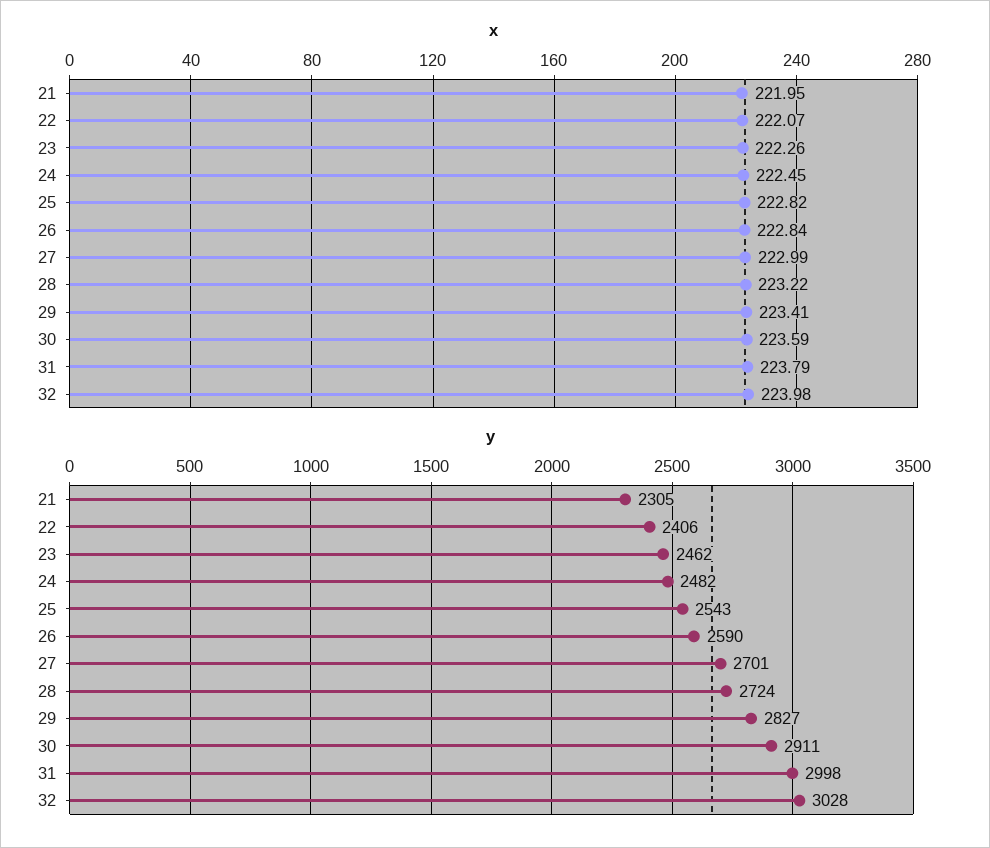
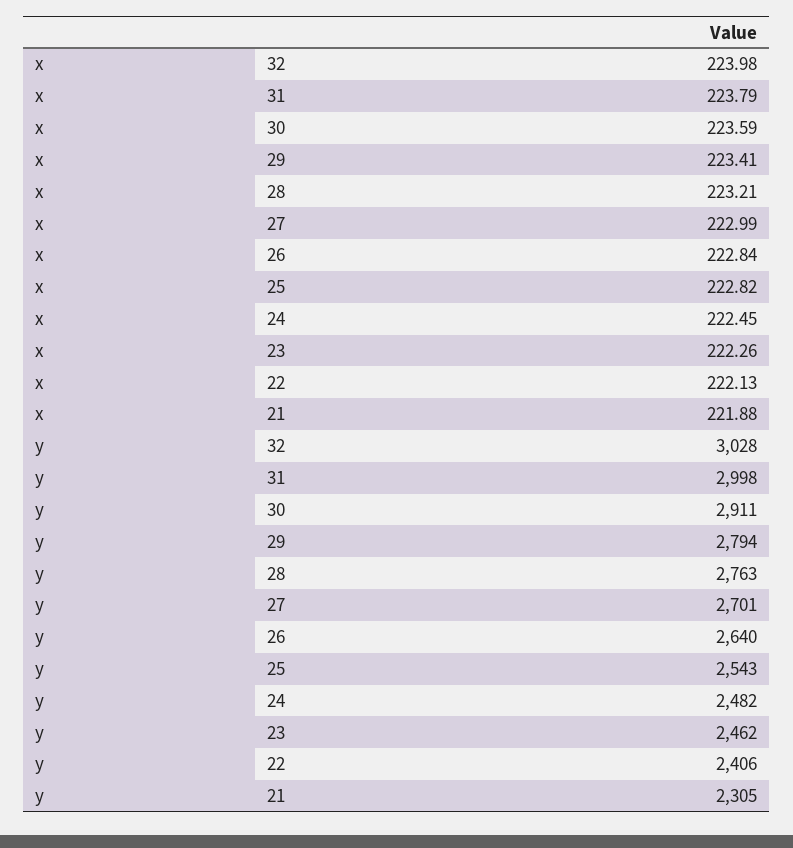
x, 21: 221.95 -> 221.88
x, 22: 222.07 -> 222.13
x, 28: 223.22 -> 223.21
y, 26: 2590 -> 2640
y, 28: 2724 -> 2763
y, 29: 2827 -> 2794

